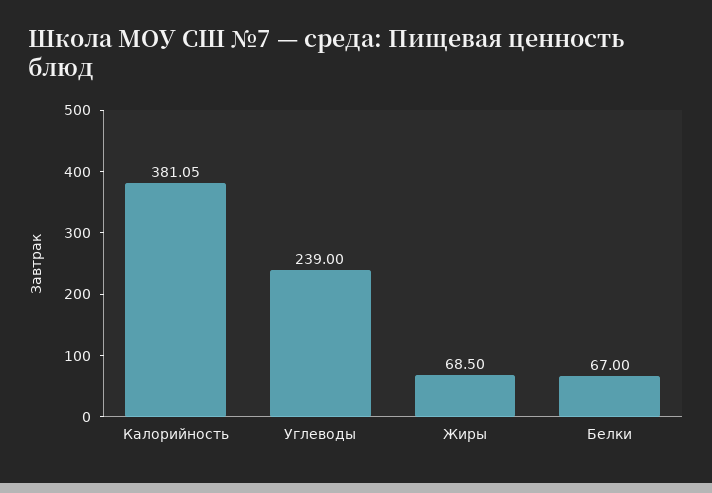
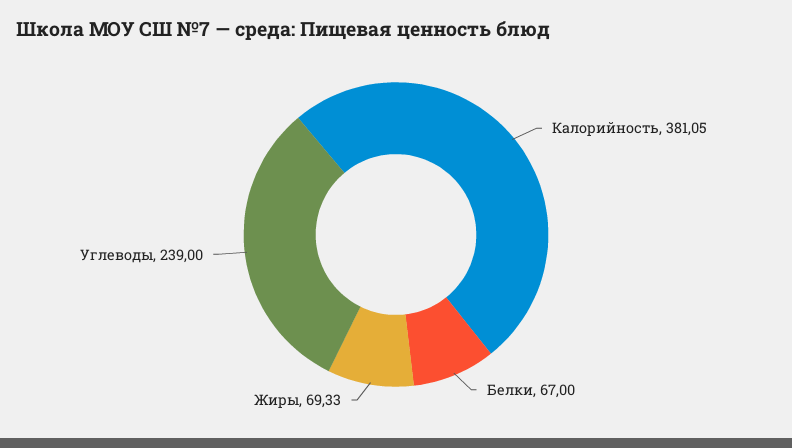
Жиры: 68.5 -> 69.33

